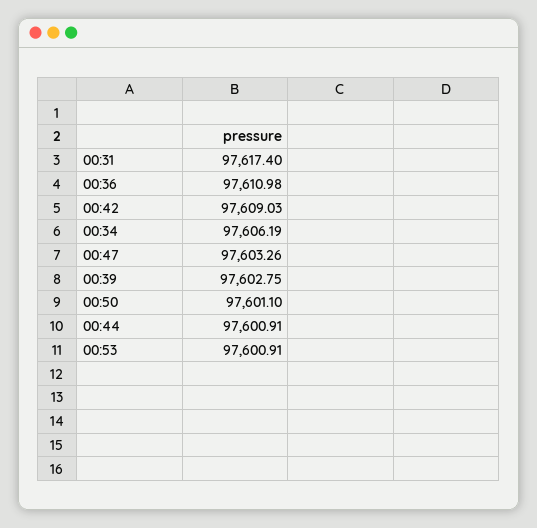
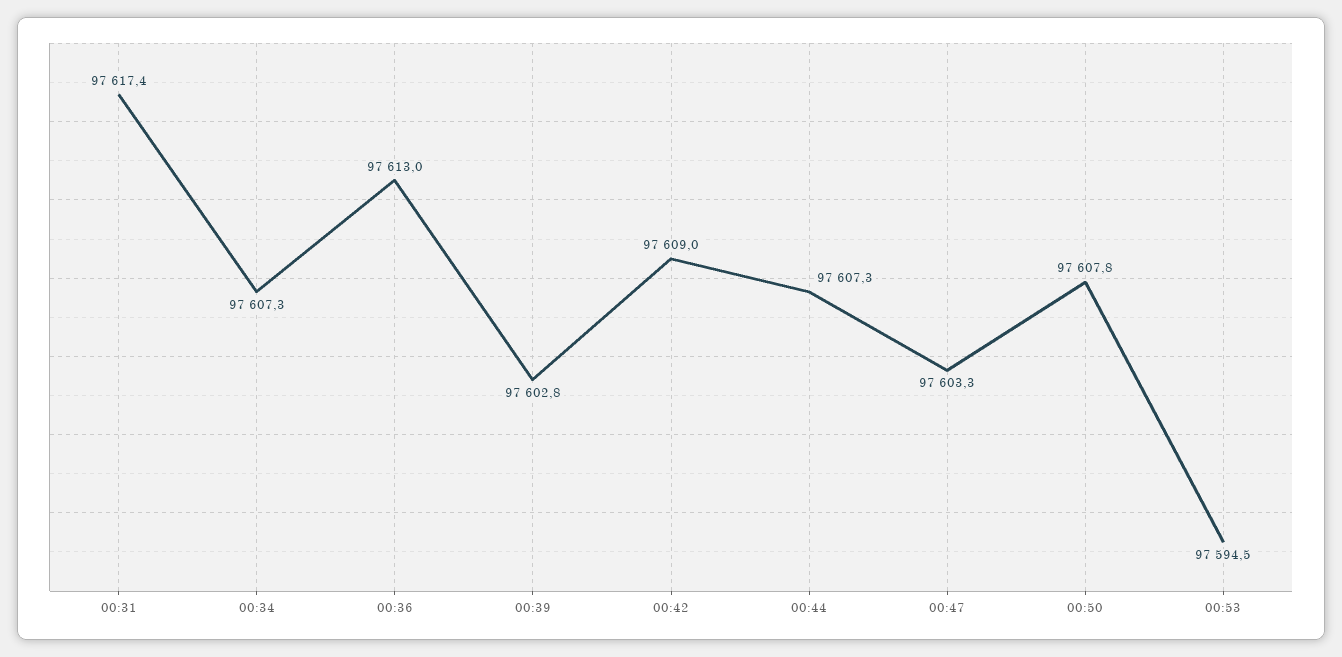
00:36: 97610.98 -> 97613
00:34: 97606.19 -> 97607.3
00:50: 97601.1 -> 97607.8
00:44: 97600.91 -> 97607.3
00:53: 97600.91 -> 97594.5

